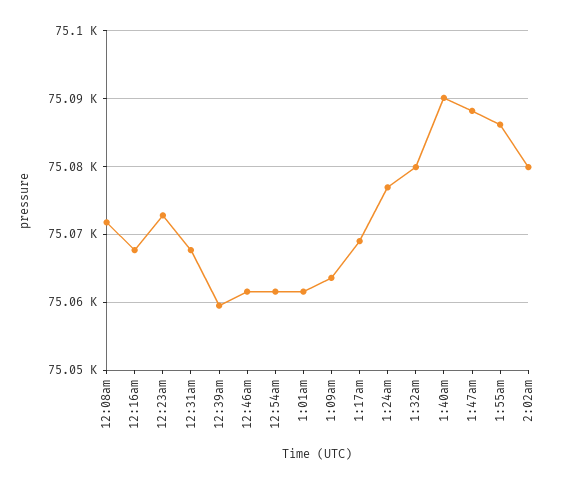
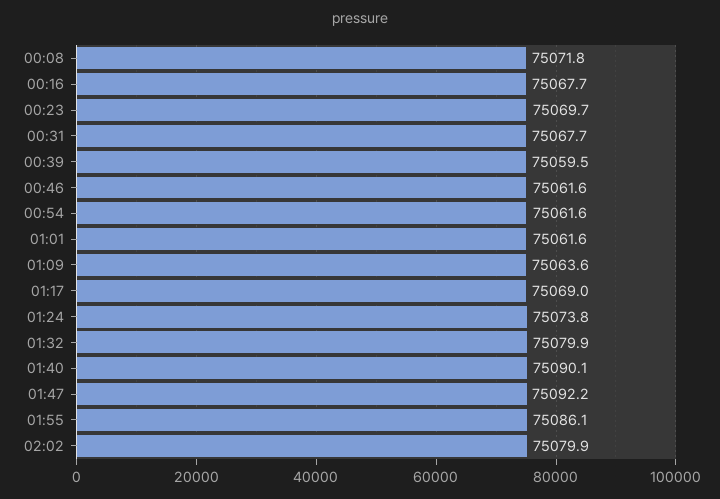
12:23am: 75073 -> 75069.7
1:24am: 75077 -> 75073.8
1:47am: 75088 -> 75092.2

